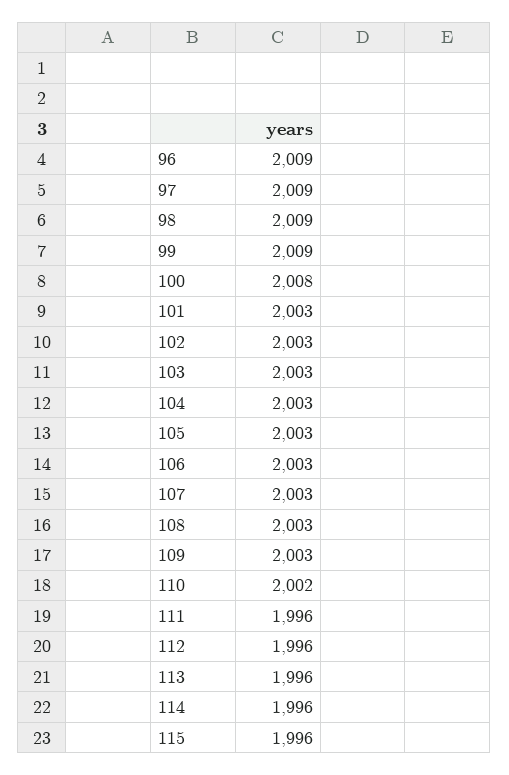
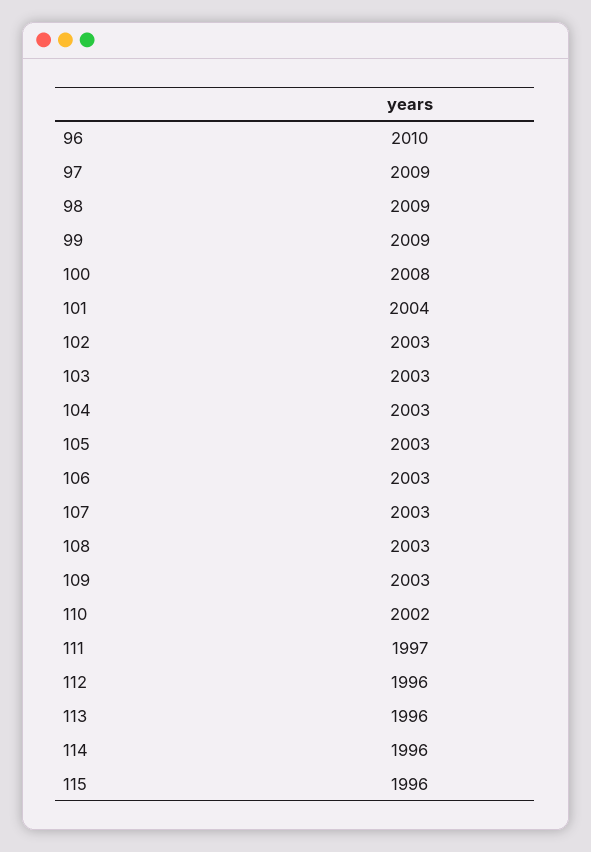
96: 2009 -> 2010
101: 2003 -> 2004
111: 1996 -> 1997

